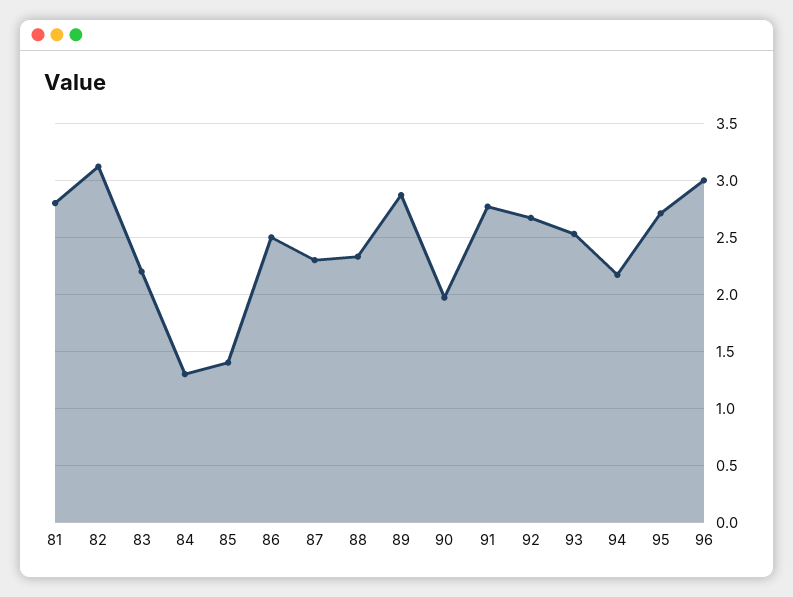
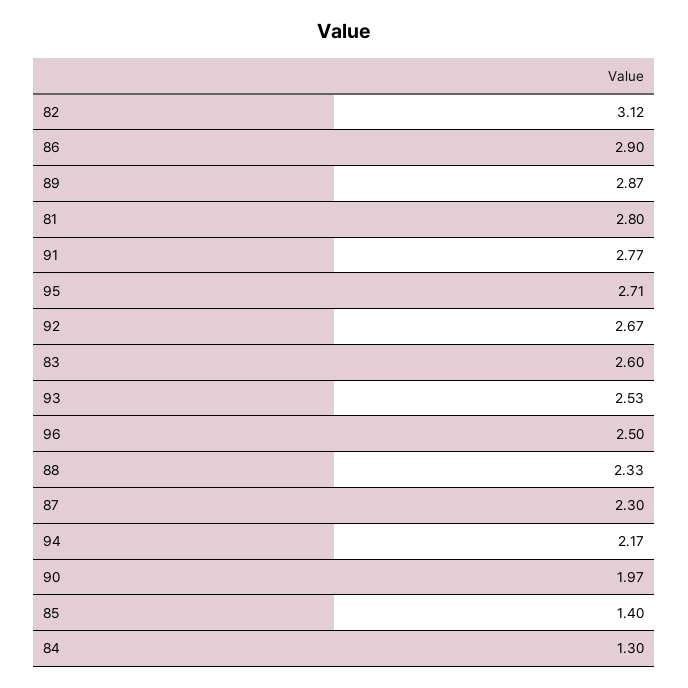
83: 2.2 -> 2.6
86: 2.5 -> 2.9
96: 3 -> 2.5

